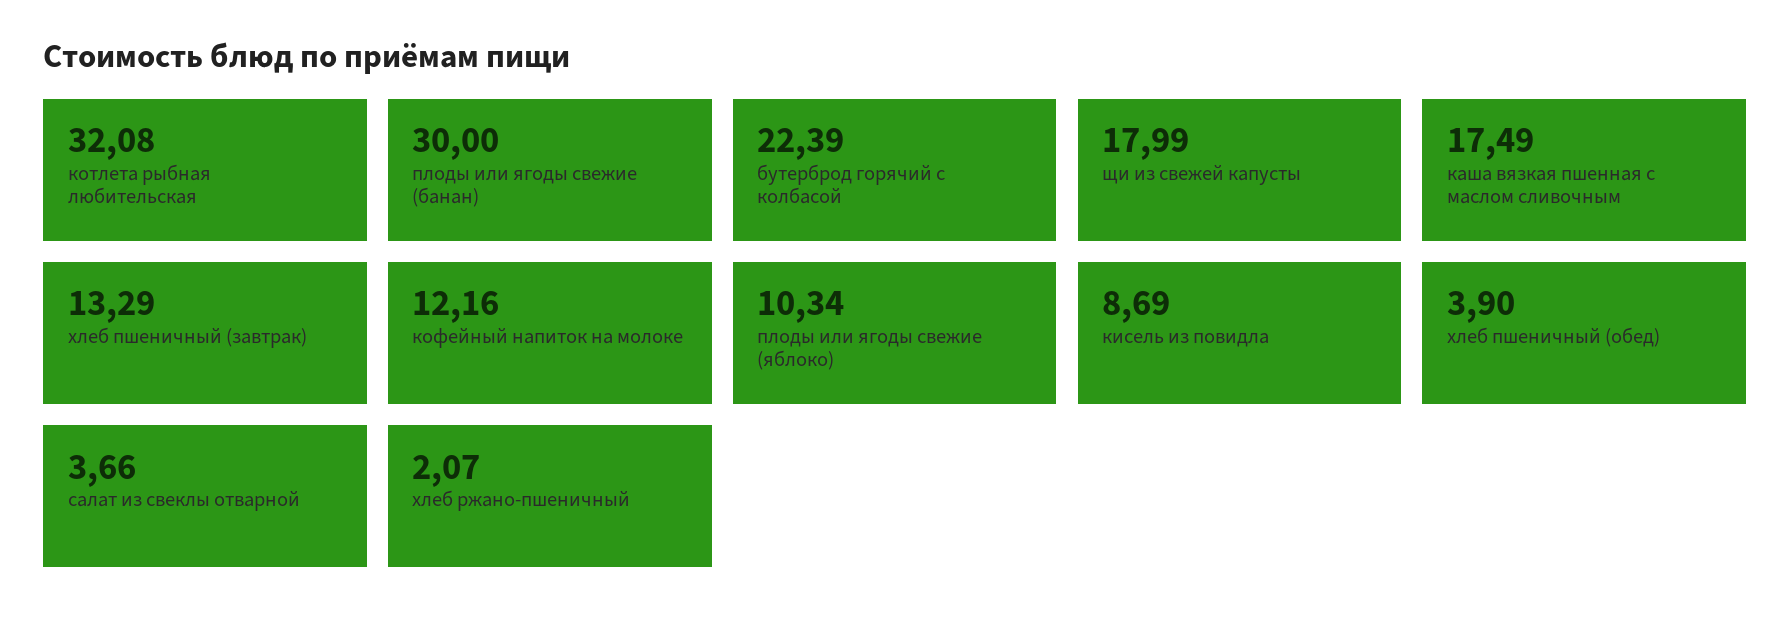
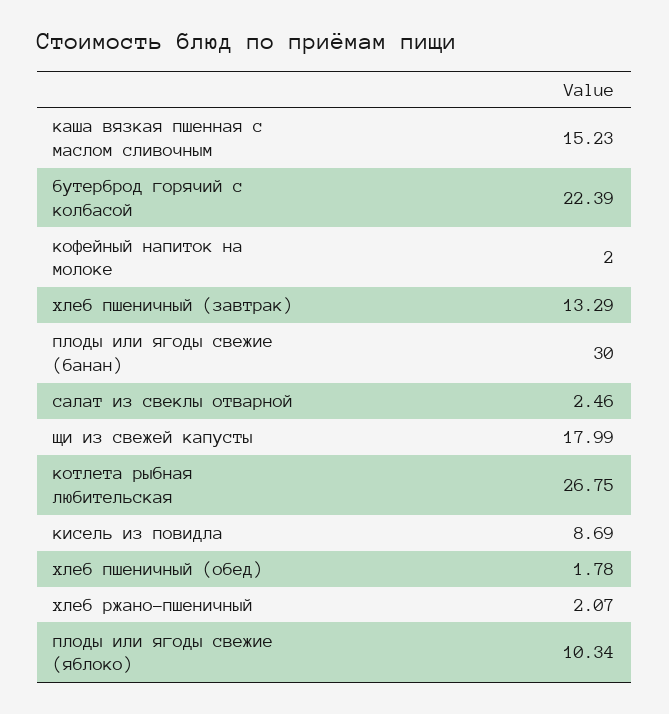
котлета рыбная любительская: 32.08 -> 26.75
каша вязкая пшенная с маслом сливочным: 17.49 -> 15.23
кофейный напиток на молоке: 12.16 -> 2
хлеб пшеничный (обед): 3.9 -> 1.78
салат из свеклы отварной: 3.66 -> 2.46

